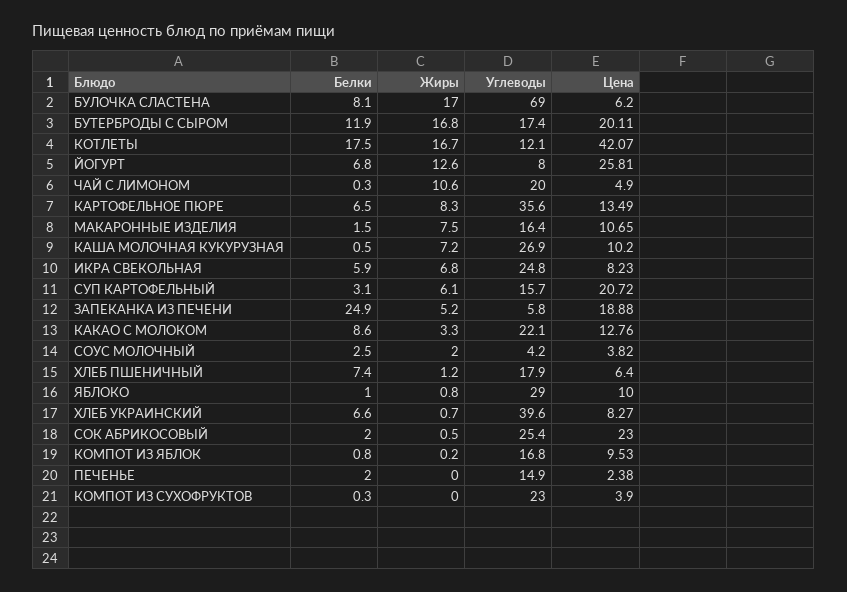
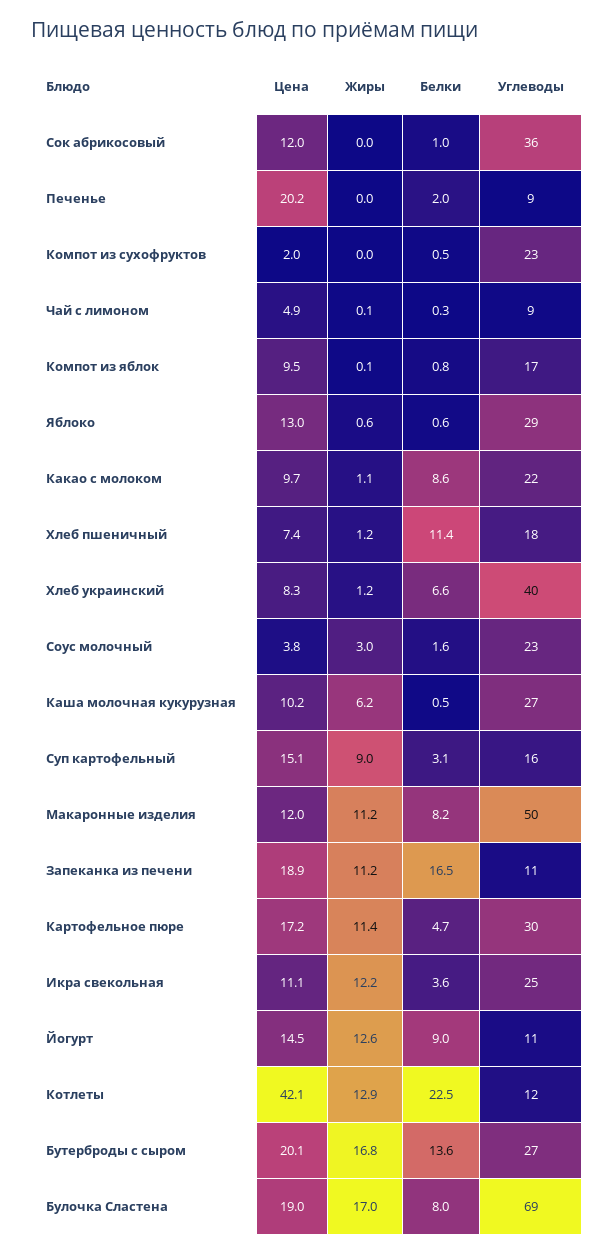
Белки, БУЛОЧКА СЛАСТЕНА: 8.1 -> 8
Цена, БУЛОЧКА СЛАСТЕНА: 6.2 -> 19
Белки, БУТЕРБРОДЫ С СЫРОМ: 11.9 -> 13.6
Углеводы, БУТЕРБРОДЫ С СЫРОМ: 17.4 -> 27
Белки, КОТЛЕТЫ: 17.5 -> 22.5
Жиры, КОТЛЕТЫ: 16.7 -> 12.9
Белки, ЙОГУРТ: 6.8 -> 9
Углеводы, ЙОГУРТ: 8 -> 11
Цена, ЙОГУРТ: 25.81 -> 14.5
Жиры, ЧАЙ С ЛИМОНОМ: 10.6 -> 0.1
Углеводы, ЧАЙ С ЛИМОНОМ: 20 -> 9
Белки, КАРТОФЕЛЬНОЕ ПЮРЕ: 6.5 -> 4.7
Жиры, КАРТОФЕЛЬНОЕ ПЮРЕ: 8.3 -> 11.4
Углеводы, КАРТОФЕЛЬНОЕ ПЮРЕ: 35.6 -> 30
Цена, КАРТОФЕЛЬНОЕ ПЮРЕ: 13.49 -> 17.2
Белки, МАКАРОННЫЕ ИЗДЕЛИЯ: 1.5 -> 8.2
Жиры, МАКАРОННЫЕ ИЗДЕЛИЯ: 7.5 -> 11.2
Углеводы, МАКАРОННЫЕ ИЗДЕЛИЯ: 16.4 -> 50
Цена, МАКАРОННЫЕ ИЗДЕЛИЯ: 10.65 -> 12
Жиры, КАША МОЛОЧНАЯ КУКУРУЗНАЯ: 7.2 -> 6.2
Белки, ИКРА СВЕКОЛЬНАЯ: 5.9 -> 3.6
Жиры, ИКРА СВЕКОЛЬНАЯ: 6.8 -> 12.2
Цена, ИКРА СВЕКОЛЬНАЯ: 8.23 -> 11.1
Жиры, СУП КАРТОФЕЛЬНЫЙ: 6.1 -> 9
Цена, СУП КАРТОФЕЛЬНЫЙ: 20.72 -> 15.1
Белки, ЗАПЕКАНКА ИЗ ПЕЧЕНИ: 24.9 -> 16.5
Жиры, ЗАПЕКАНКА ИЗ ПЕЧЕНИ: 5.2 -> 11.2
Углеводы, ЗАПЕКАНКА ИЗ ПЕЧЕНИ: 5.8 -> 11
Жиры, КАКАО С МОЛОКОМ: 3.3 -> 1.1
Цена, КАКАО С МОЛОКОМ: 12.76 -> 9.7
Белки, СОУС МОЛОЧНЫЙ: 2.5 -> 1.6
Жиры, СОУС МОЛОЧНЫЙ: 2 -> 3
Углеводы, СОУС МОЛОЧНЫЙ: 4.2 -> 23
Белки, ХЛЕБ ПШЕНИЧНЫЙ: 7.4 -> 11.4
Цена, ХЛЕБ ПШЕНИЧНЫЙ: 6.4 -> 7.4
Белки, ЯБЛОКО: 1 -> 0.6
Жиры, ЯБЛОКО: 0.8 -> 0.6
Цена, ЯБЛОКО: 10 -> 13
Жиры, ХЛЕБ УКРАИНСКИЙ: 0.7 -> 1.2
Белки, СОК АБРИКОСОВЫЙ: 2 -> 1
Жиры, СОК АБРИКОСОВЫЙ: 0.5 -> 0
Углеводы, СОК АБРИКОСОВЫЙ: 25.4 -> 36
Цена, СОК АБРИКОСОВЫЙ: 23 -> 12
Жиры, КОМПОТ ИЗ ЯБЛОК: 0.2 -> 0.1
Углеводы, ПЕЧЕНЬЕ: 14.9 -> 9
Цена, ПЕЧЕНЬЕ: 2.38 -> 20.2
Белки, КОМПОТ ИЗ СУХОФРУКТОВ: 0.3 -> 0.5
Цена, КОМПОТ ИЗ СУХОФРУКТОВ: 3.9 -> 2

